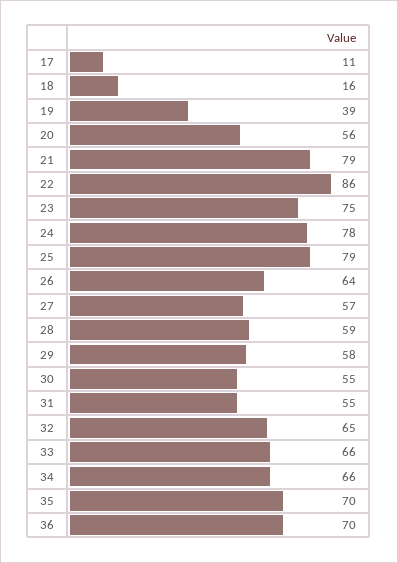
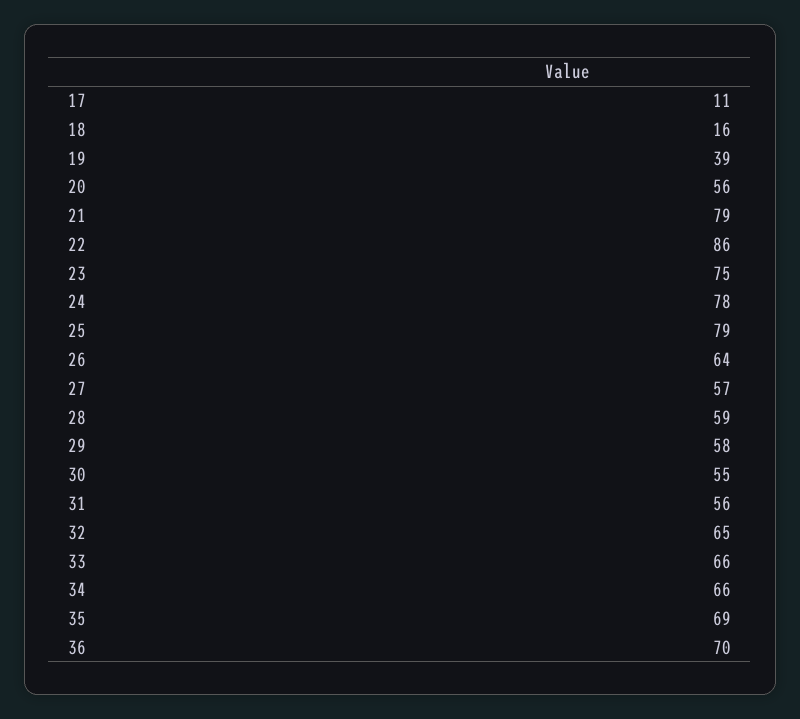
31: 55 -> 56
35: 70 -> 69

